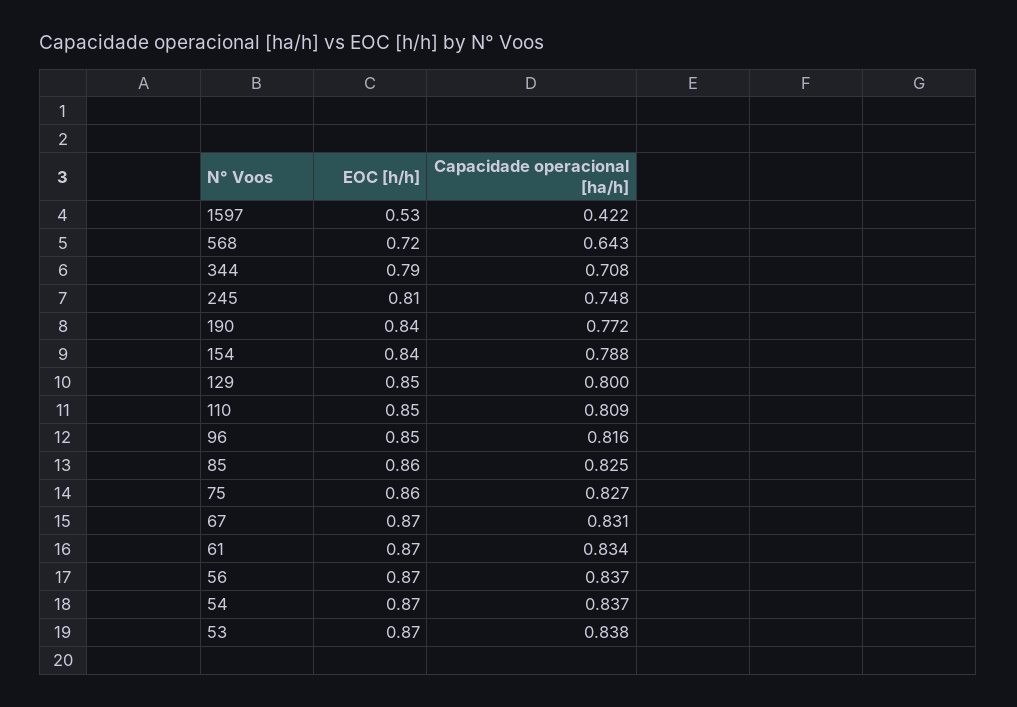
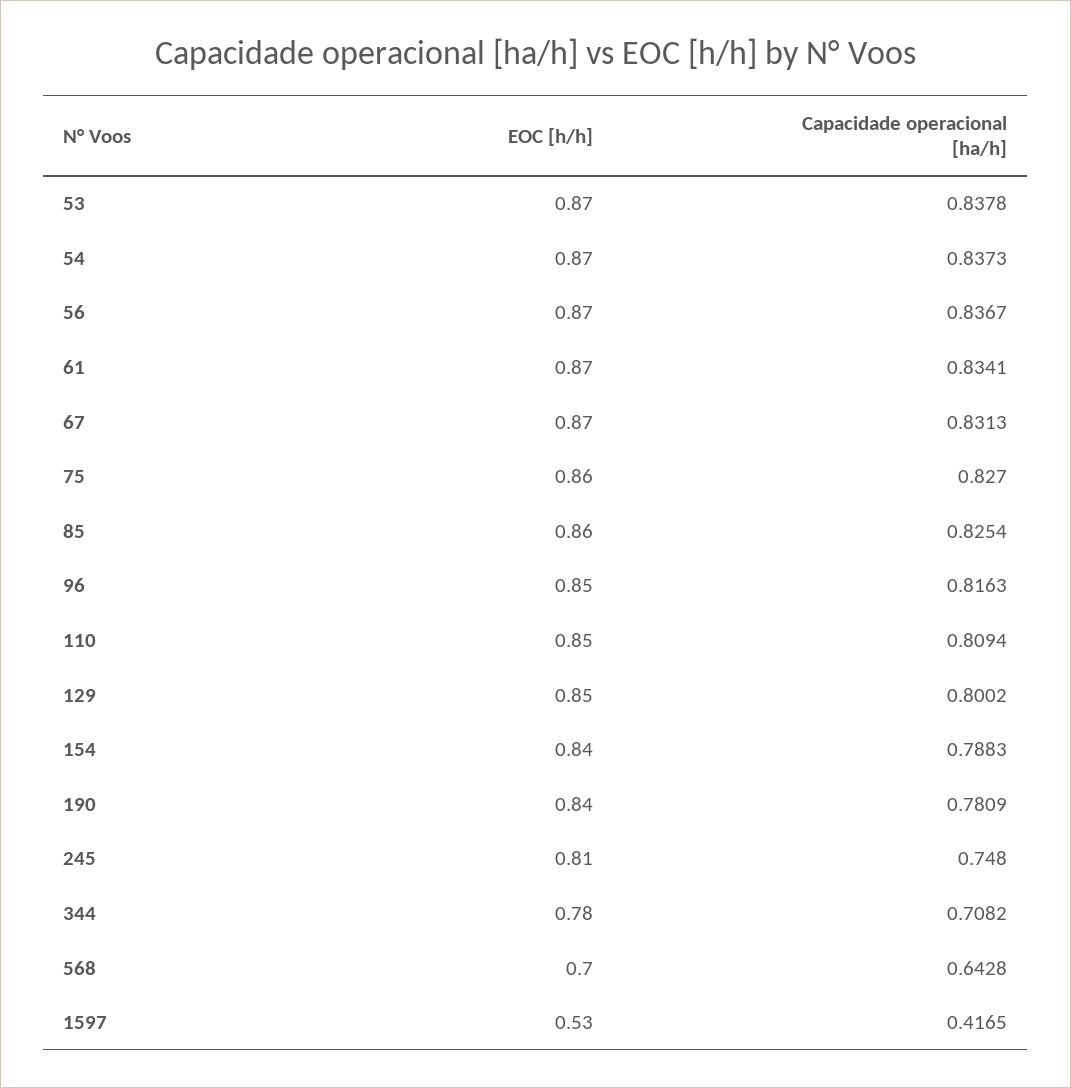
Capacidade operacional [ha/h], 1597: 0.422 -> 0.4165
EOC [h/h], 568: 0.72 -> 0.7
EOC [h/h], 344: 0.79 -> 0.78
Capacidade operacional [ha/h], 190: 0.772 -> 0.7809

